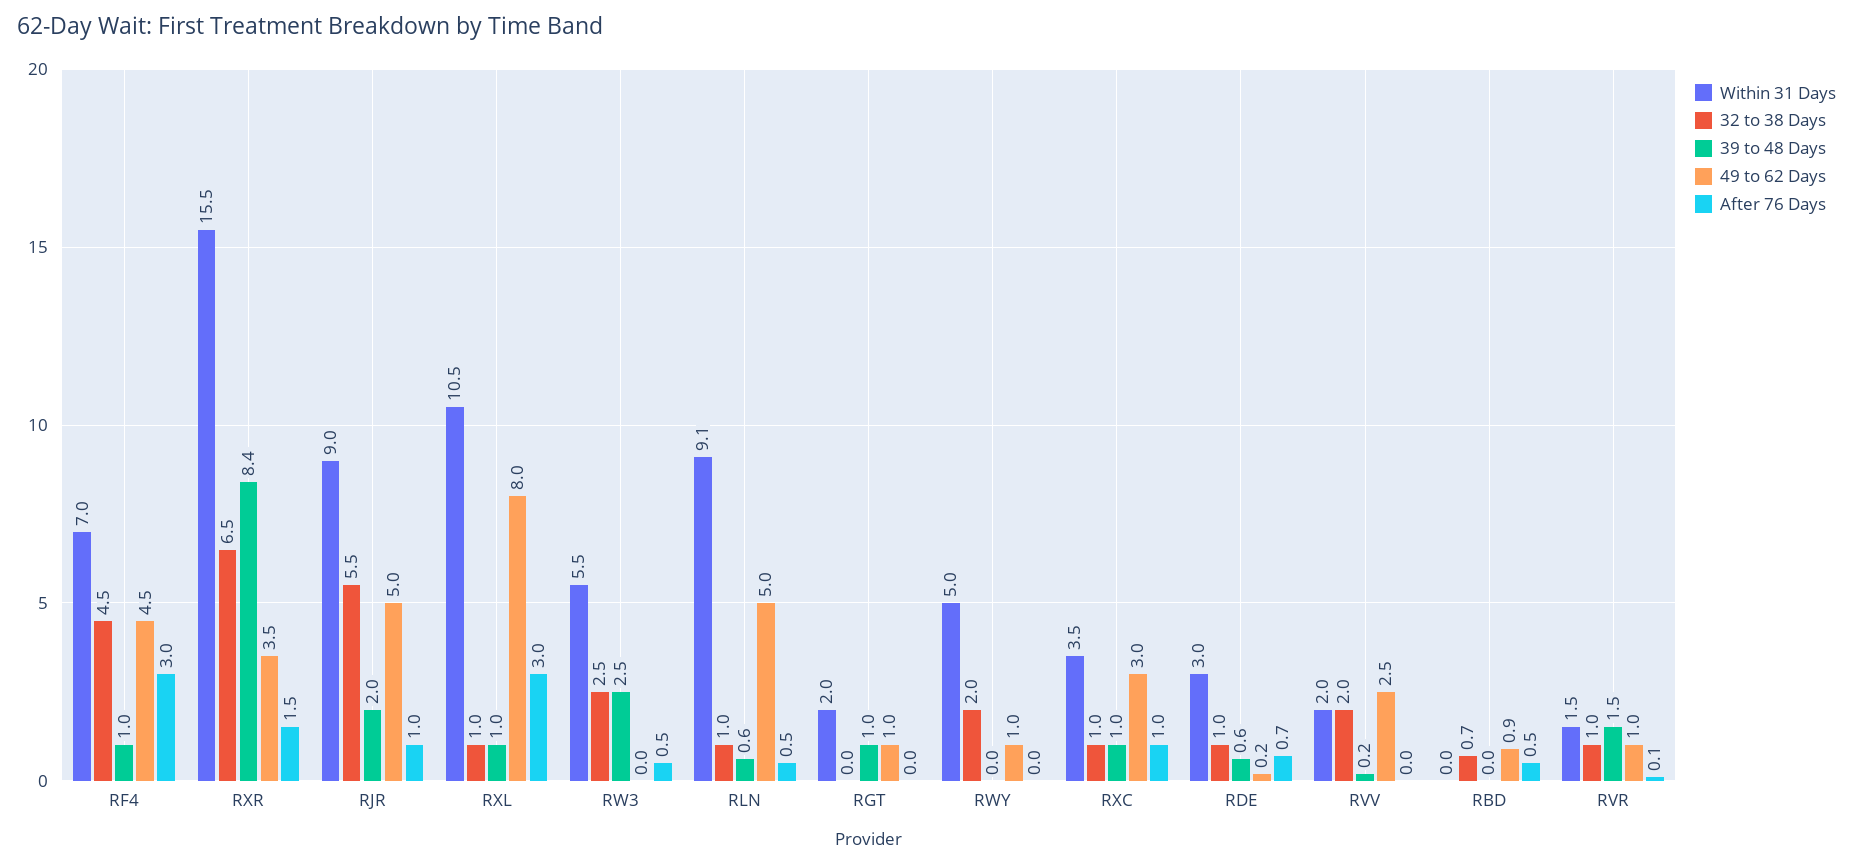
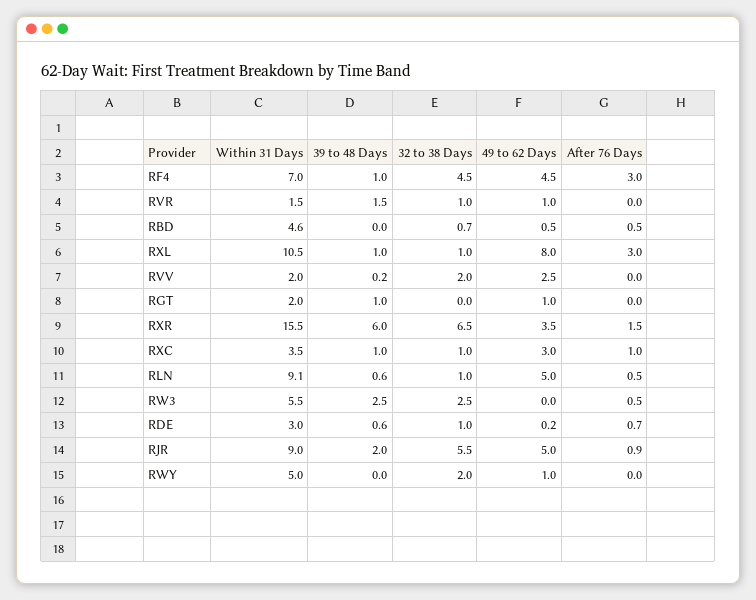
39 to 48 Days, RXR: 8.4 -> 6
After 76 Days, RJR: 1 -> 0.9
Within 31 Days, RBD: 0 -> 4.6
49 to 62 Days, RBD: 0.9 -> 0.5
After 76 Days, RVR: 0.1 -> 0

